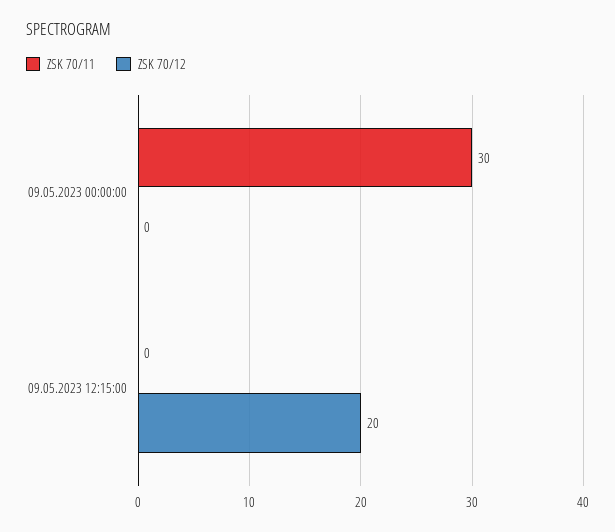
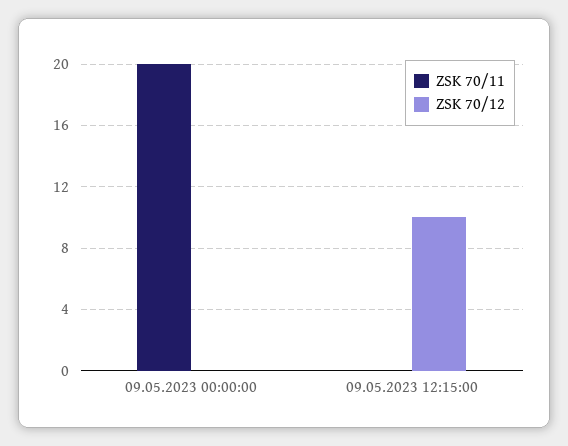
ZSK 70/11, 09.05.2023 00:00:00: 30 -> 20
ZSK 70/12, 09.05.2023 12:15:00: 20 -> 10

